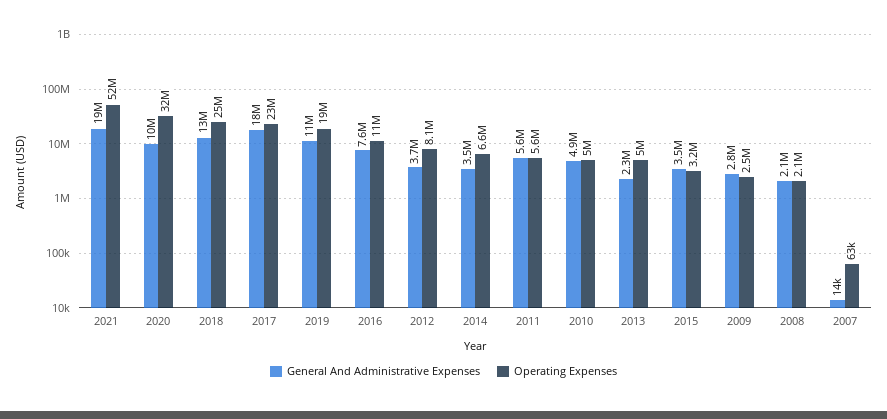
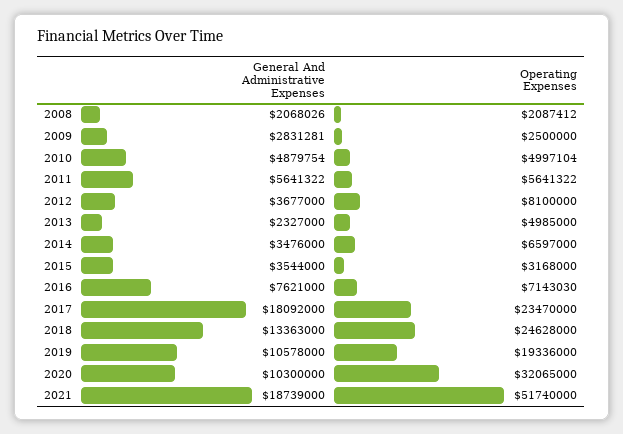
Operating Expenses, 2016: 11000000 -> 7143030
General And Administrative Expenses, 2007: 14000 -> none
Operating Expenses, 2007: 63000 -> none

